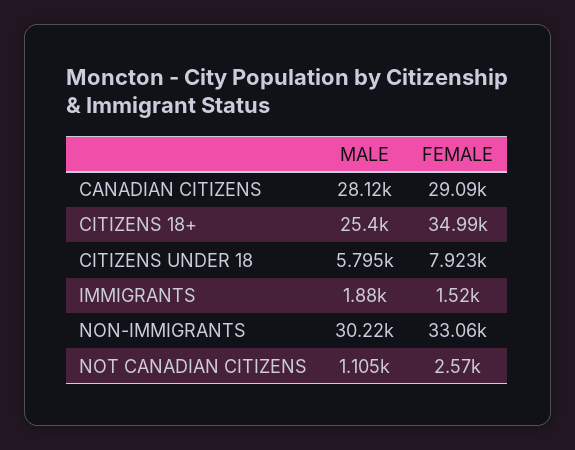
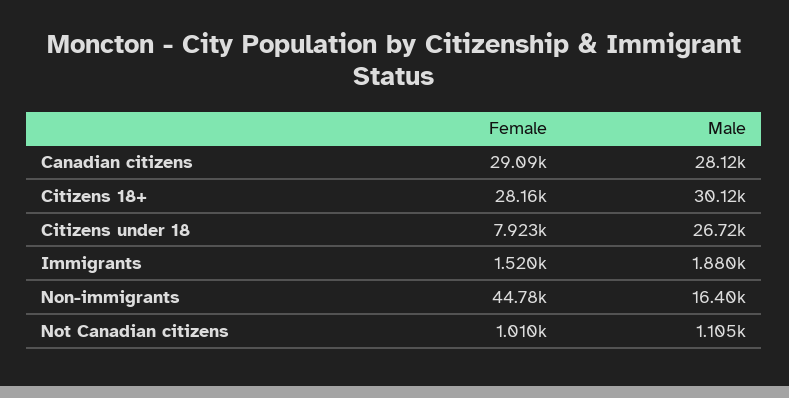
MALE, CITIZENS 18+: 25400 -> 30120
FEMALE, CITIZENS 18+: 34990 -> 28160
MALE, CITIZENS UNDER 18: 5795 -> 26720
MALE, NON-IMMIGRANTS: 30220 -> 16400
FEMALE, NON-IMMIGRANTS: 33060 -> 44780
FEMALE, NOT CANADIAN CITIZENS: 2570 -> 1010

